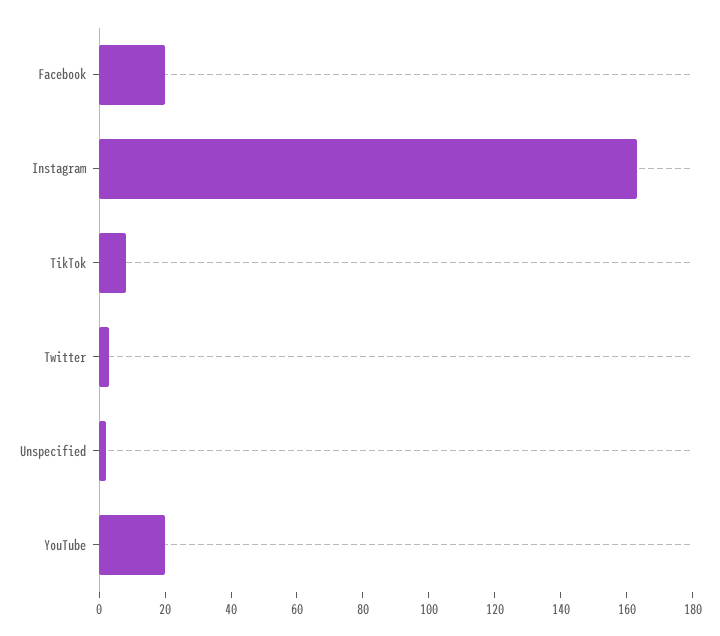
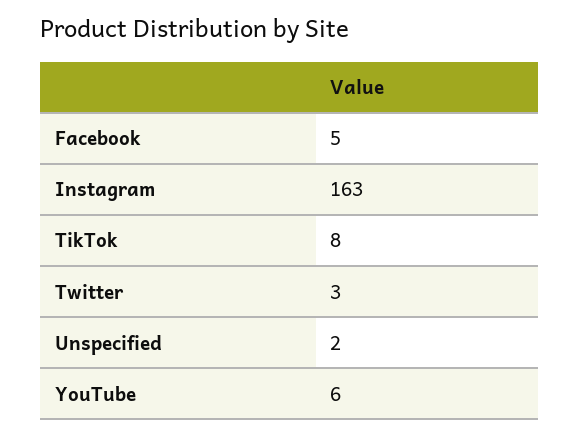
Facebook: 20 -> 5
YouTube: 20 -> 6

